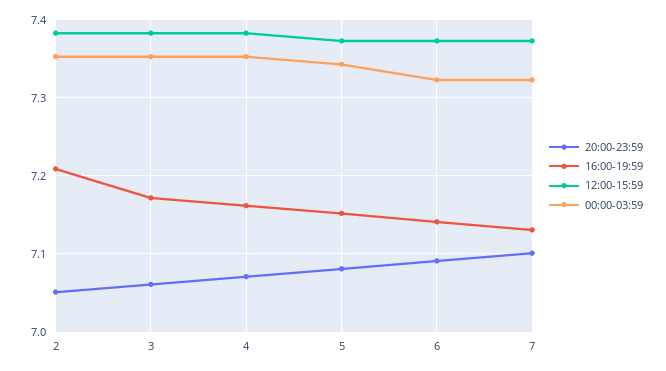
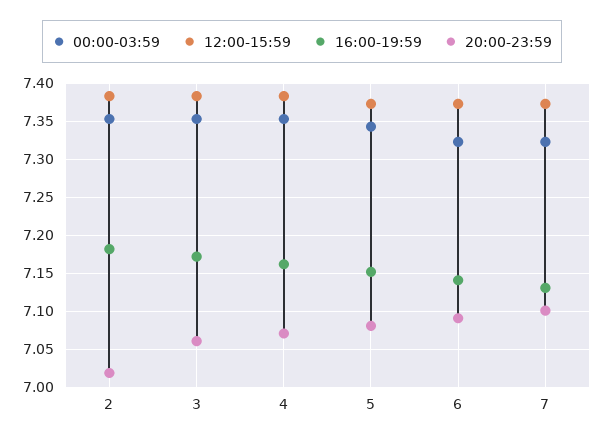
20:00-23:59, 2: 7.05 -> 7.02
16:00-19:59, 2: 7.21 -> 7.18

